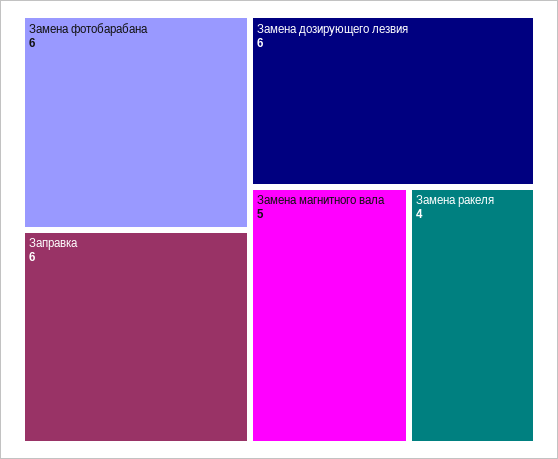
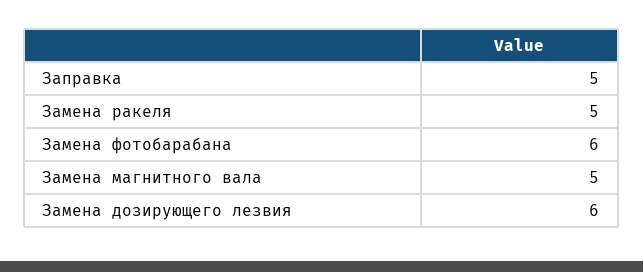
Заправка: 6 -> 5
Замена ракеля: 4 -> 5

